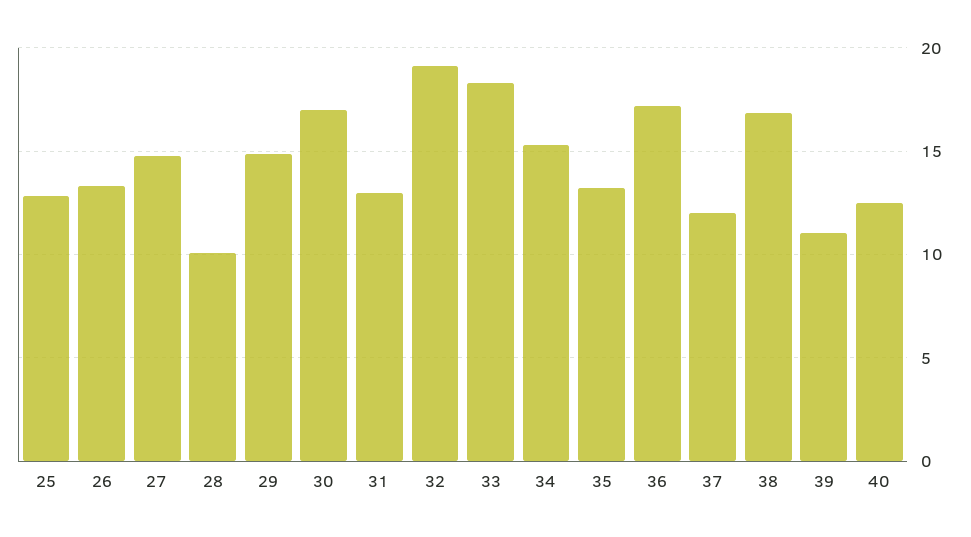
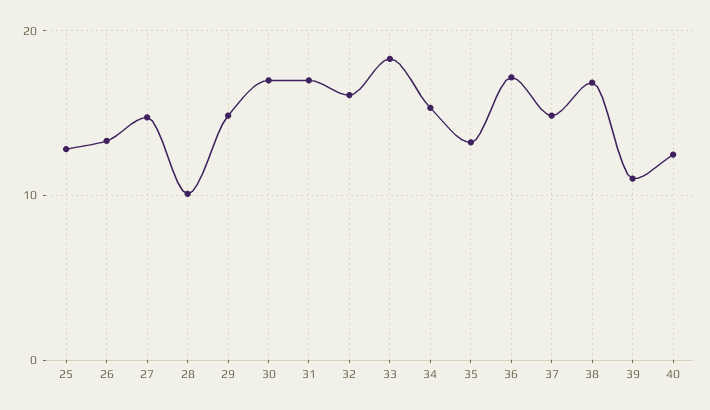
31: 13 -> 17
32: 19 -> 16
37: 12 -> 15

